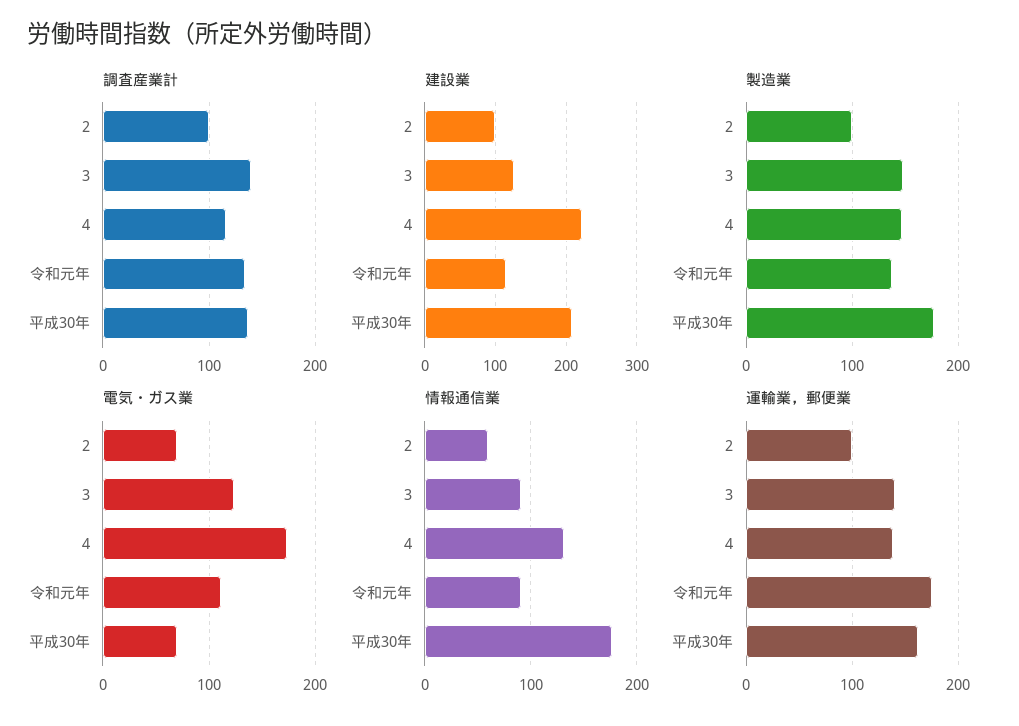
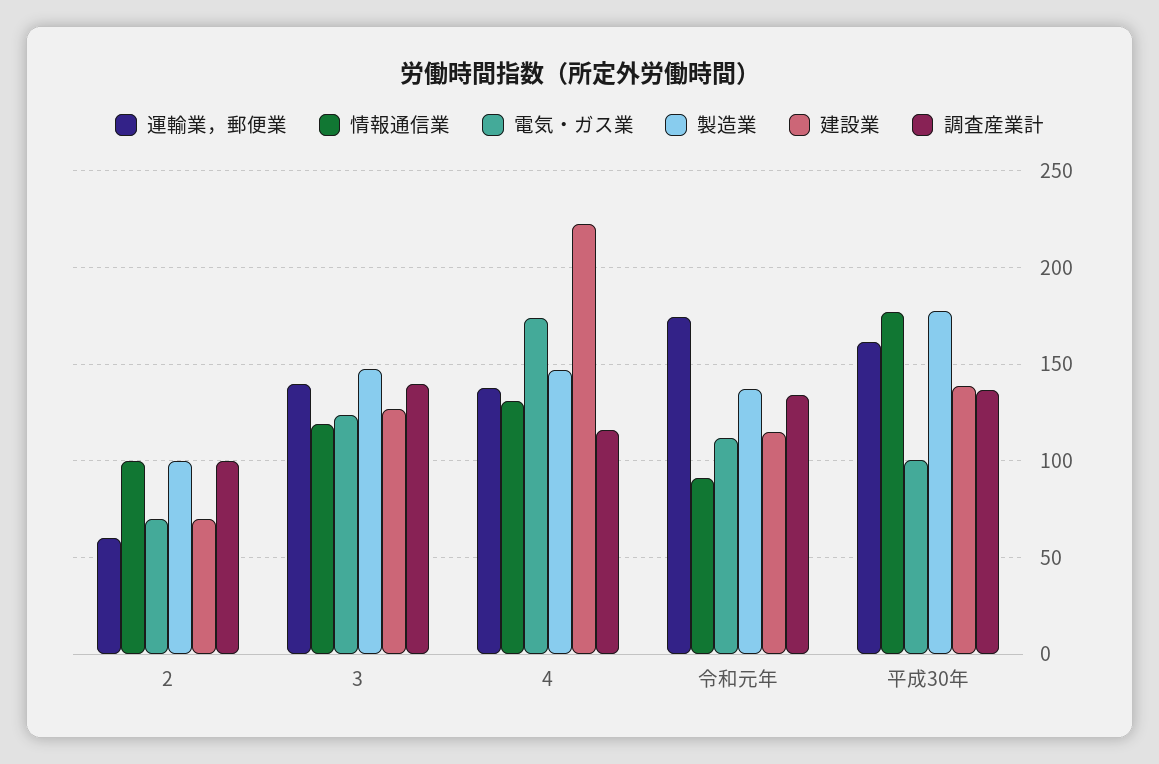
建設業, 2: 100 -> 70
建設業, 平成30年: 210 -> 140
電気・ガス業, 平成30年: 70 -> 100
情報通信業, 2: 60 -> 100
情報通信業, 3: 90 -> 120
運輸業，郵便業, 2: 100 -> 60

